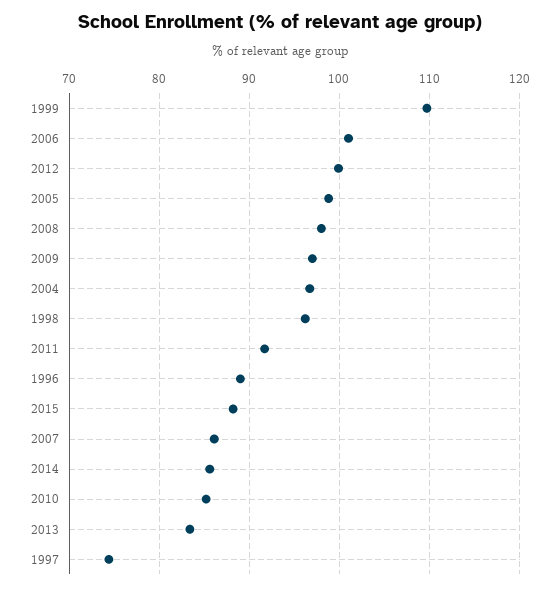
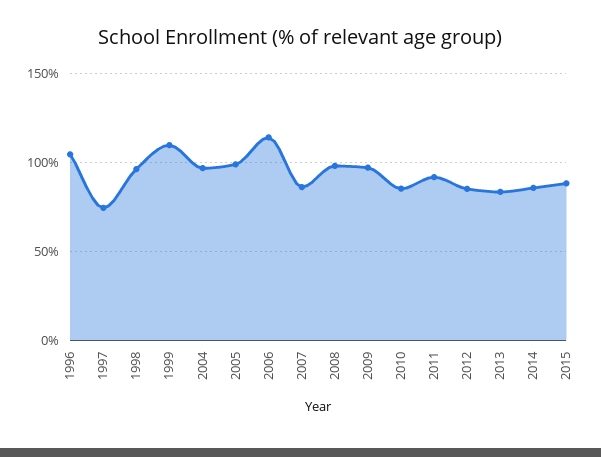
2006: 101 -> 115
2012: 100 -> 85
1996: 89 -> 105

